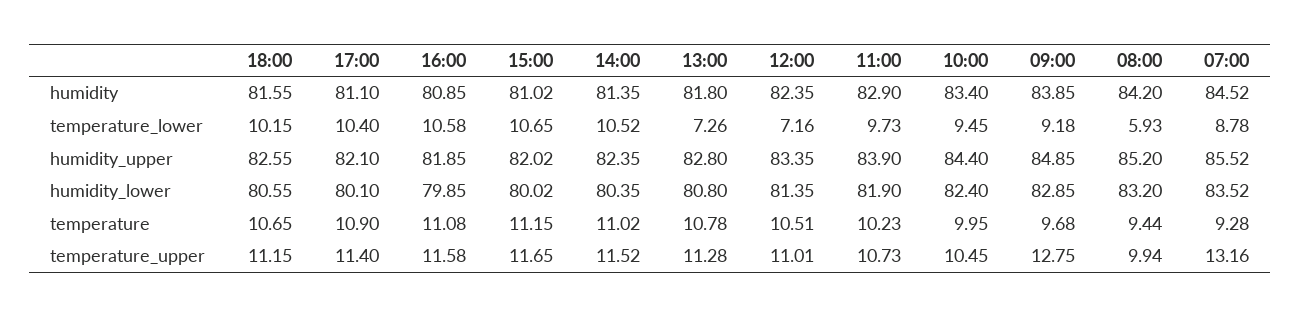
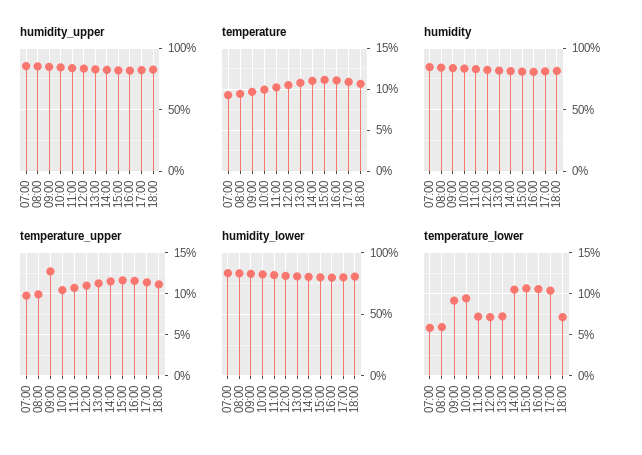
temperature_lower, 18:00: 10.15 -> 7
temperature_lower, 11:00: 9.73 -> 7
temperature_lower, 07:00: 8.78 -> 6
temperature_upper, 07:00: 13.16 -> 10

